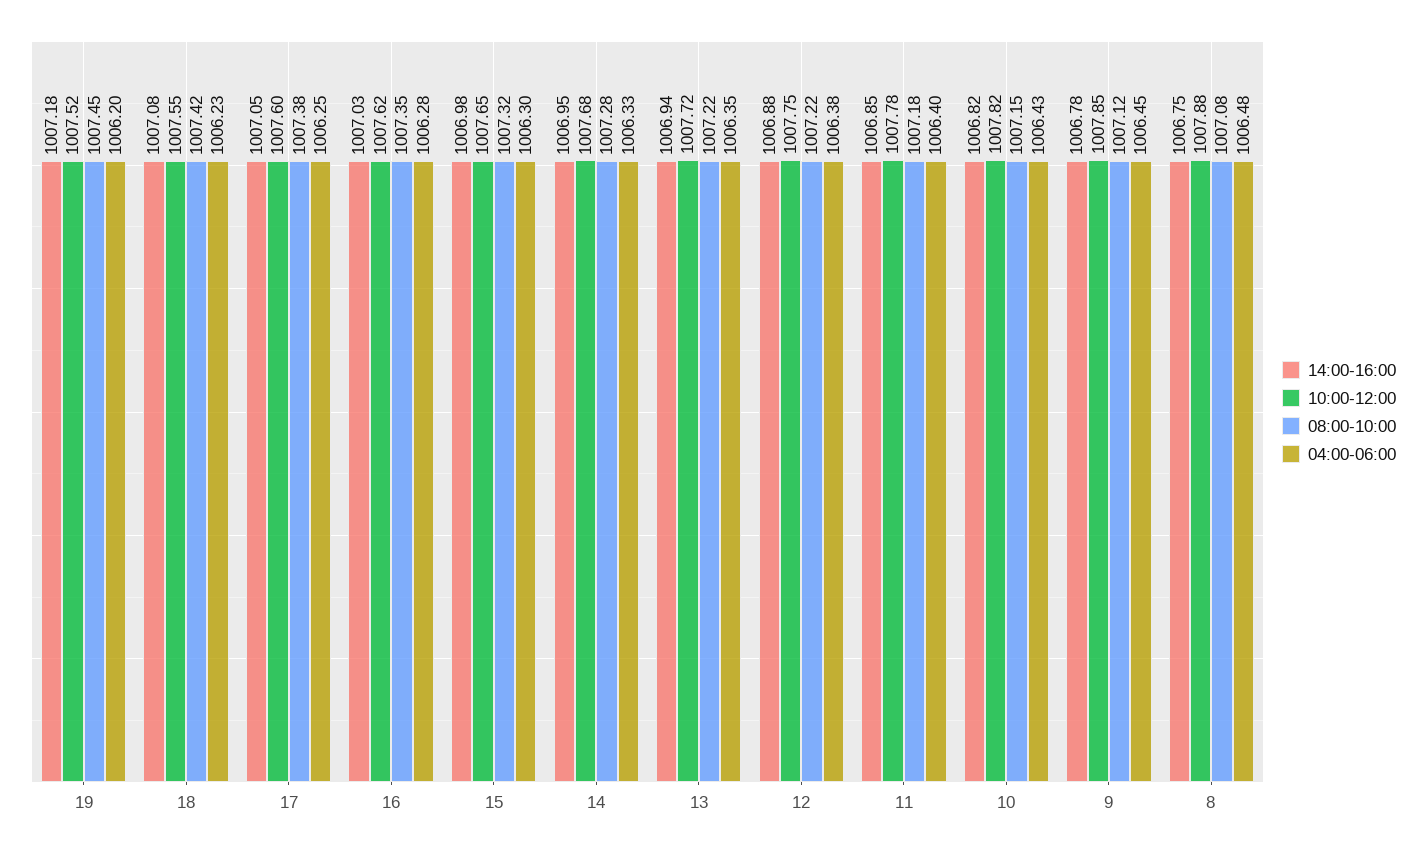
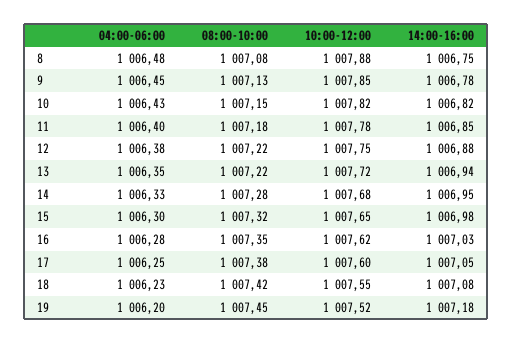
08:00-10:00, 9: 1007.12 -> 1007.13

